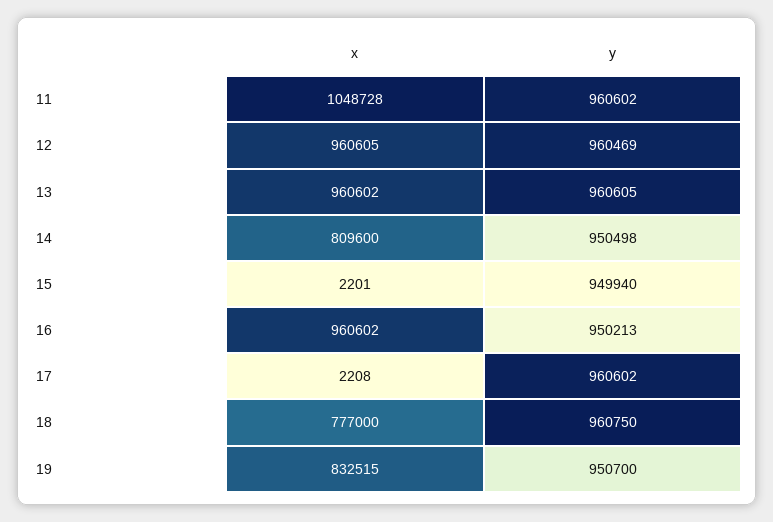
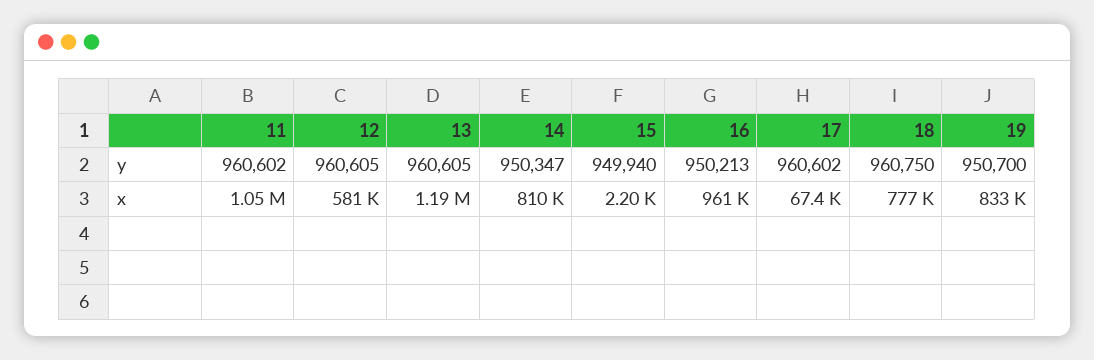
x, 12: 960605 -> 581000
y, 12: 960469 -> 960605
x, 13: 960602 -> 1190000
y, 14: 950498 -> 950347
x, 17: 2208 -> 67400

